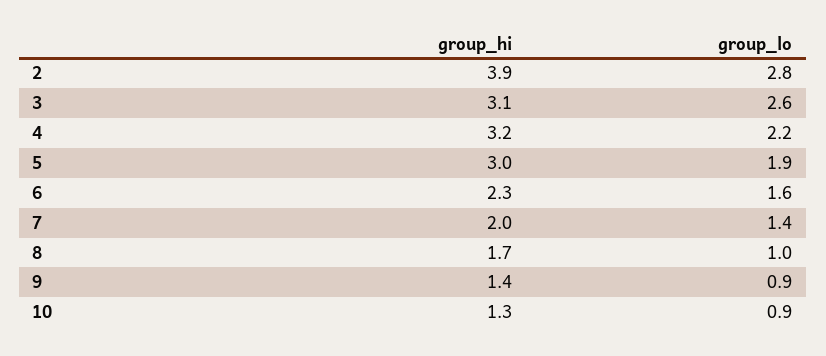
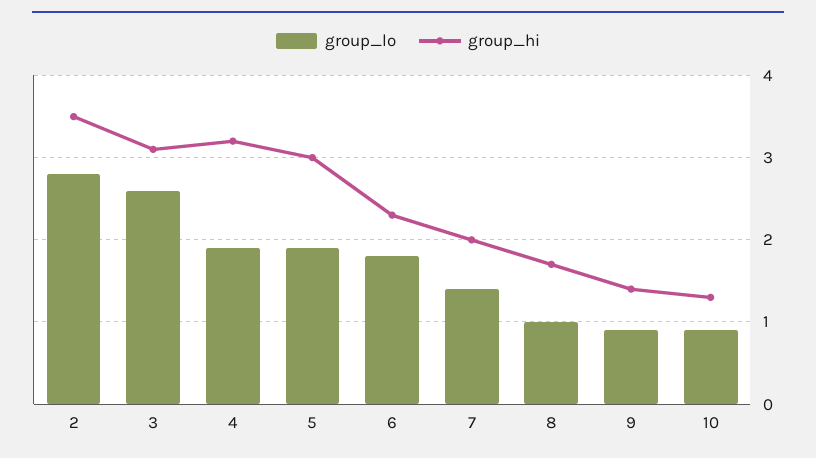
group_hi, 2: 3.9 -> 3.5
group_lo, 4: 2.2 -> 1.9
group_lo, 6: 1.6 -> 1.8

